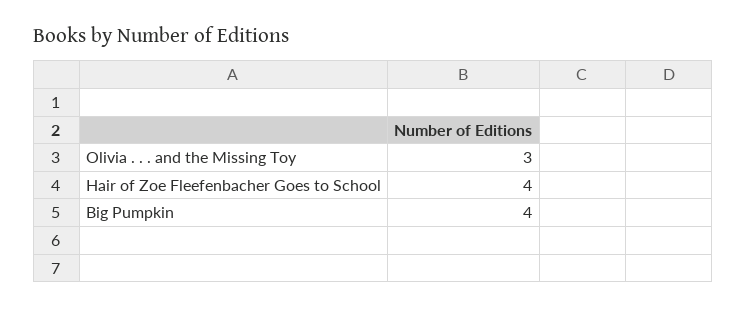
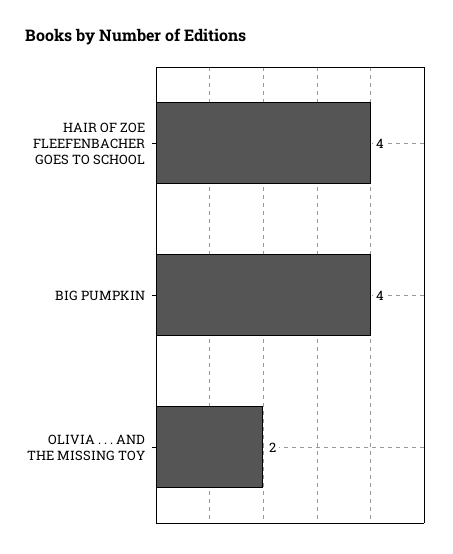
Olivia . . . and the Missing Toy: 3 -> 2

